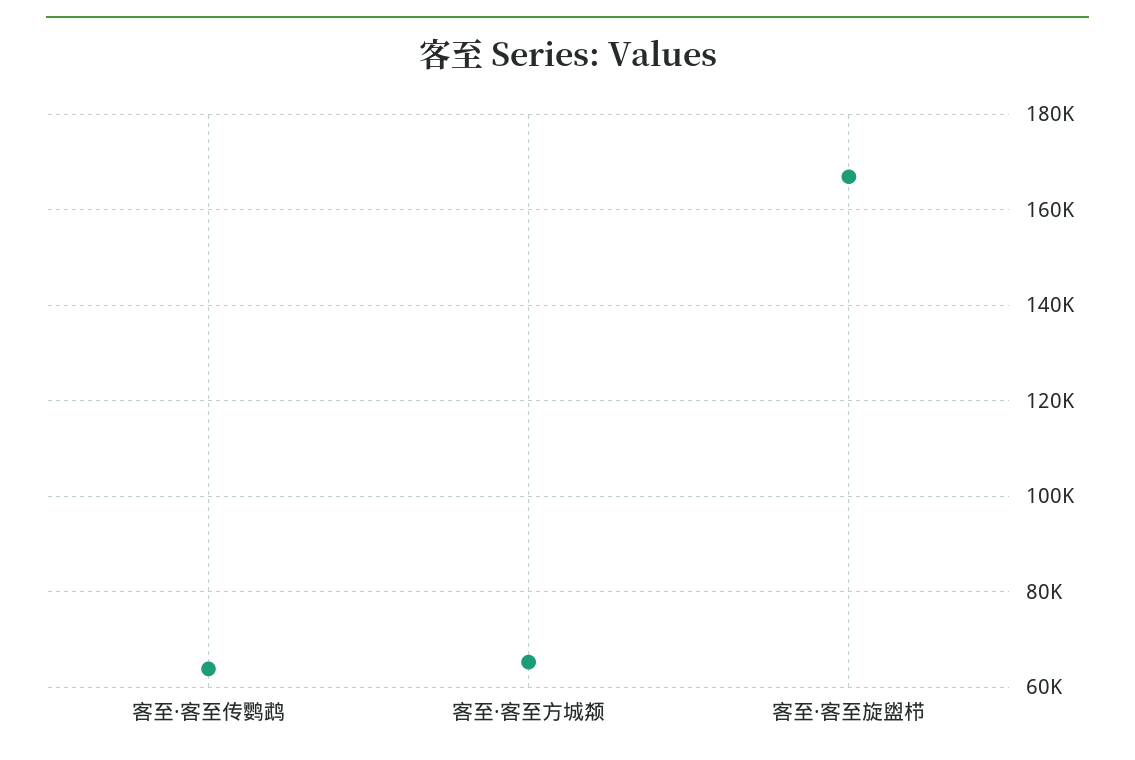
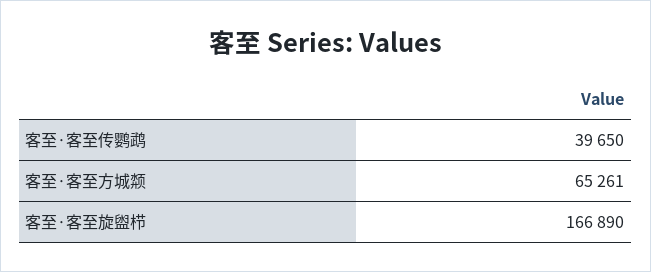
客至·客至传鹦鹉: 64000 -> 39650

